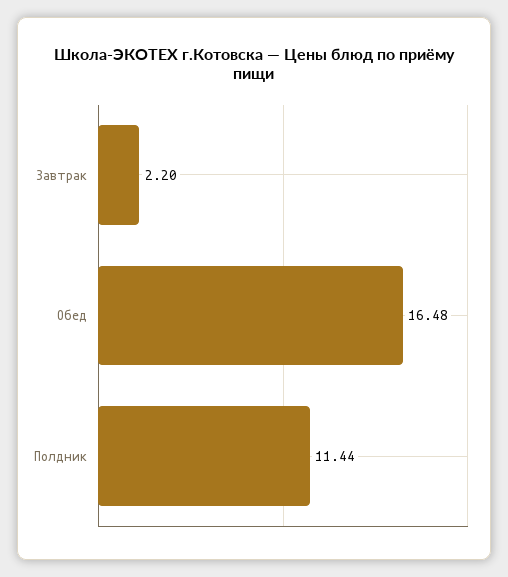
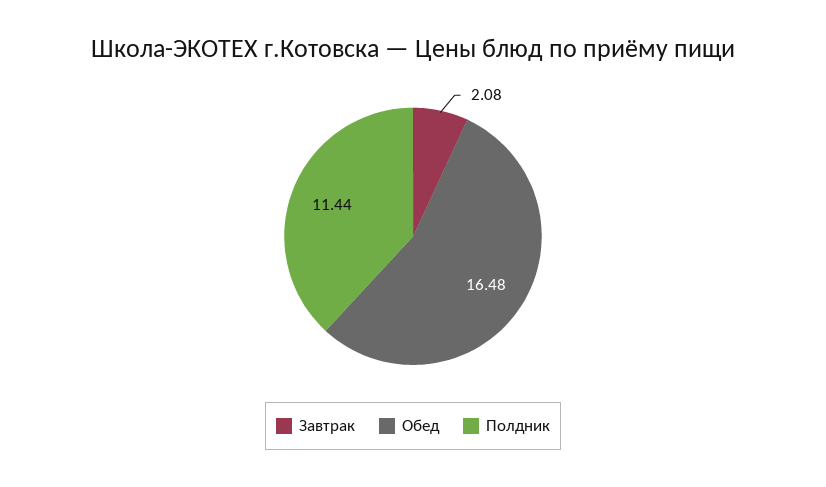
Завтрак: 2.2 -> 2.08

